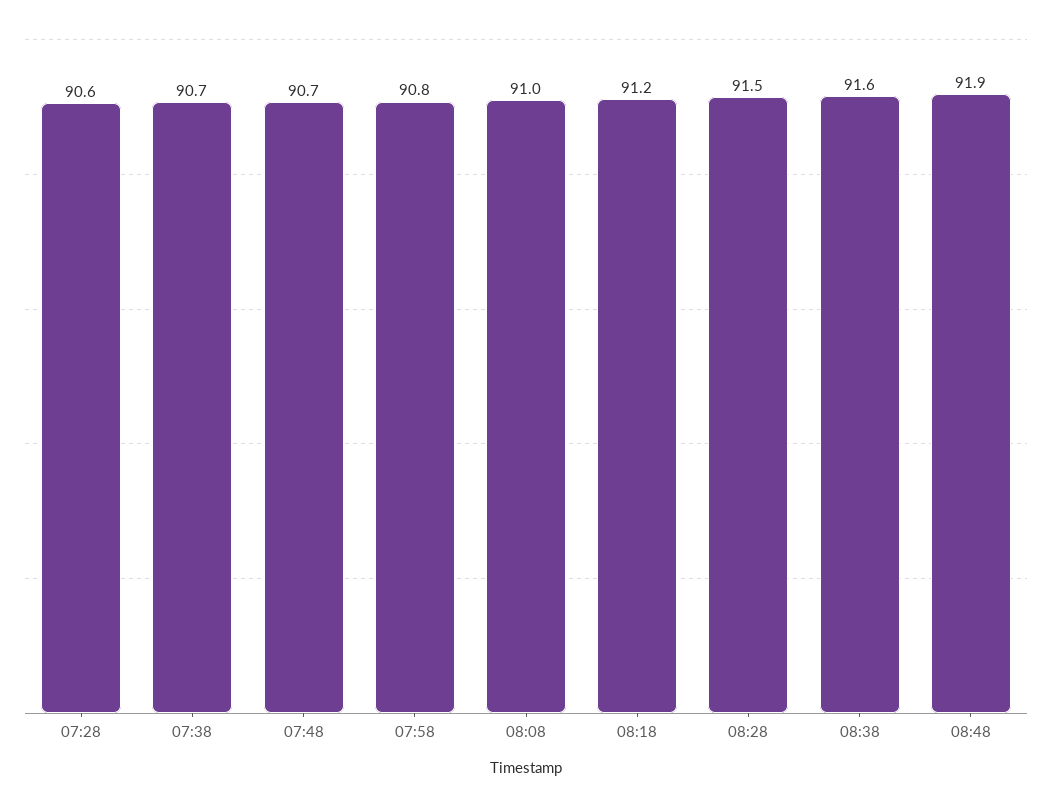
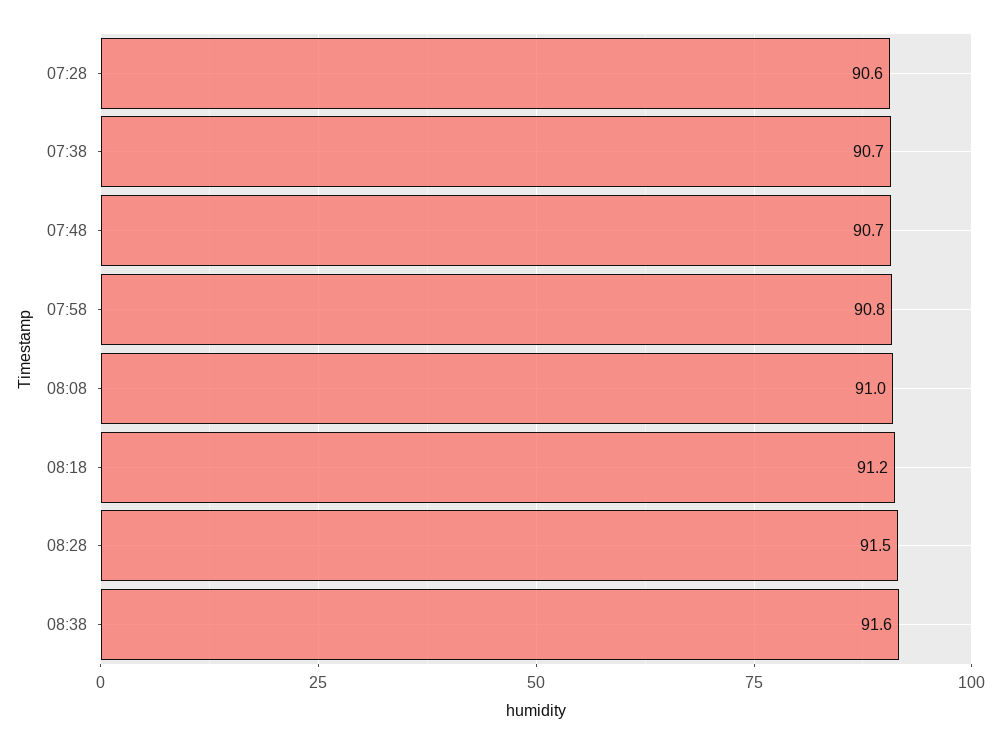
08:48: 91.9 -> none

